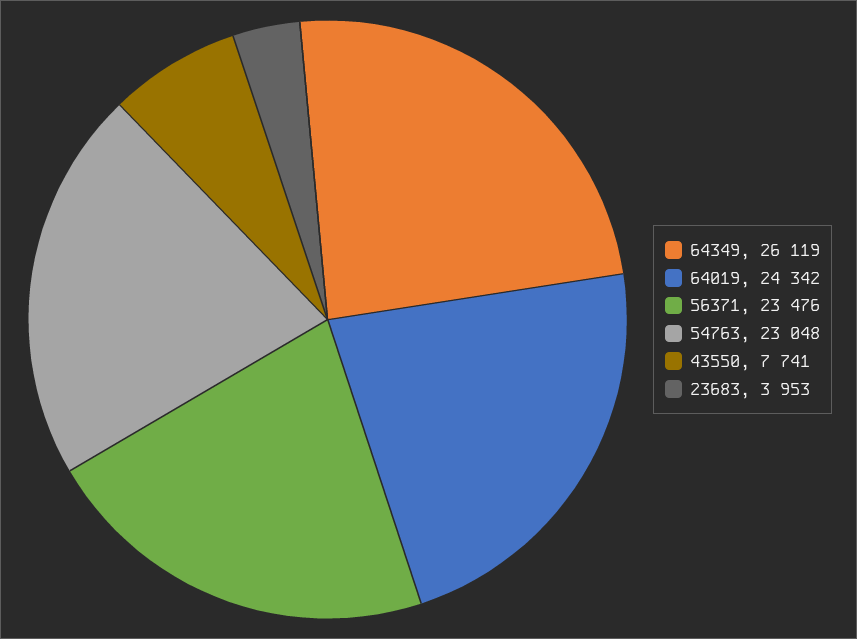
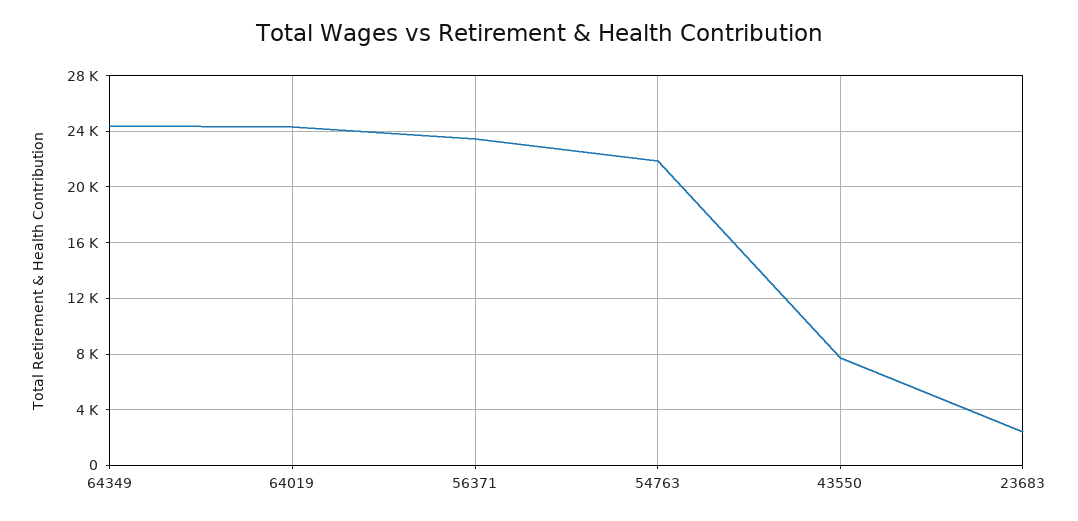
64349: 26119 -> 24500
54763: 23048 -> 22000
23683: 3953 -> 2500

